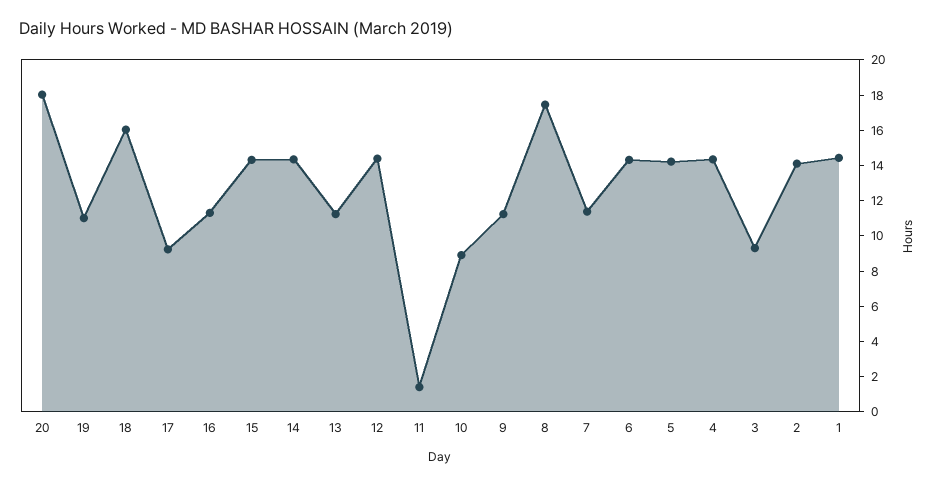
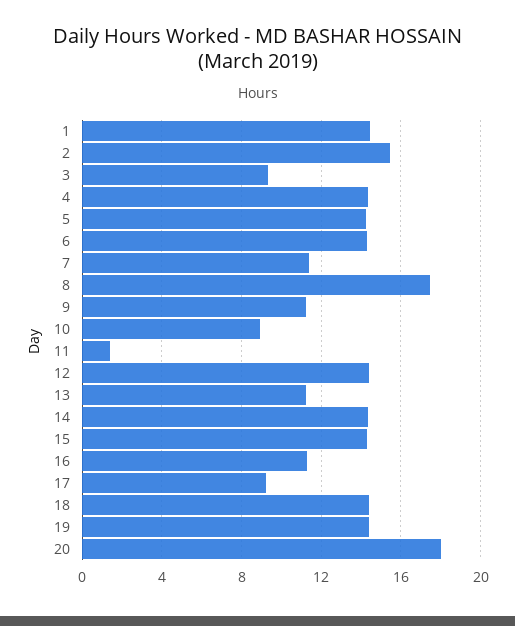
19: 11 -> 14.5
18: 16 -> 14.5
2: 14 -> 15.5

